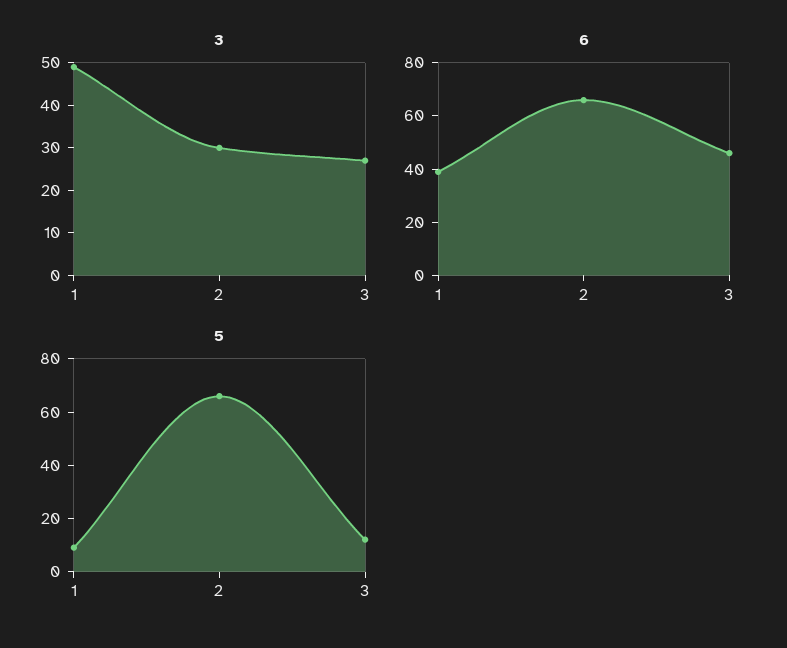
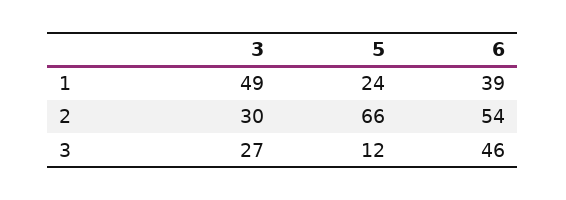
6, 2: 65 -> 54
5, 1: 10 -> 24

